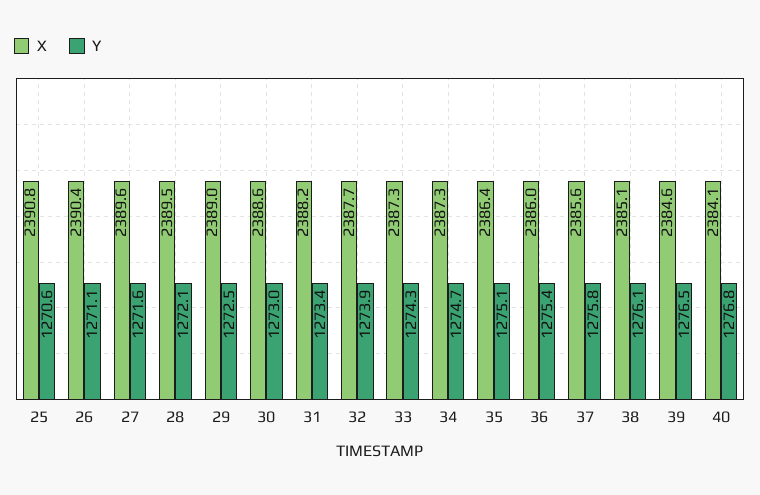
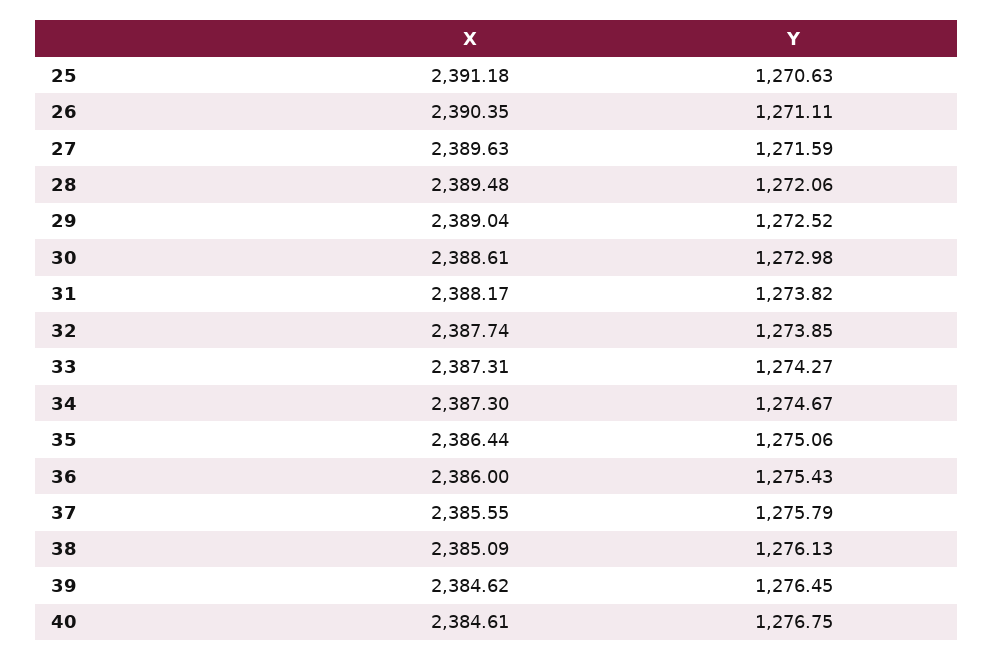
X, 25: 2390.8 -> 2391.18
Y, 31: 1273.4 -> 1273.82
X, 40: 2384.1 -> 2384.61

